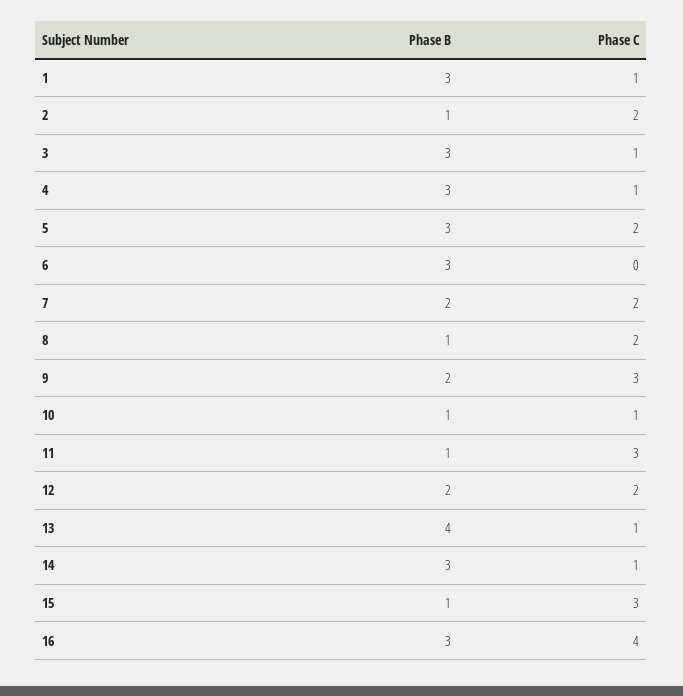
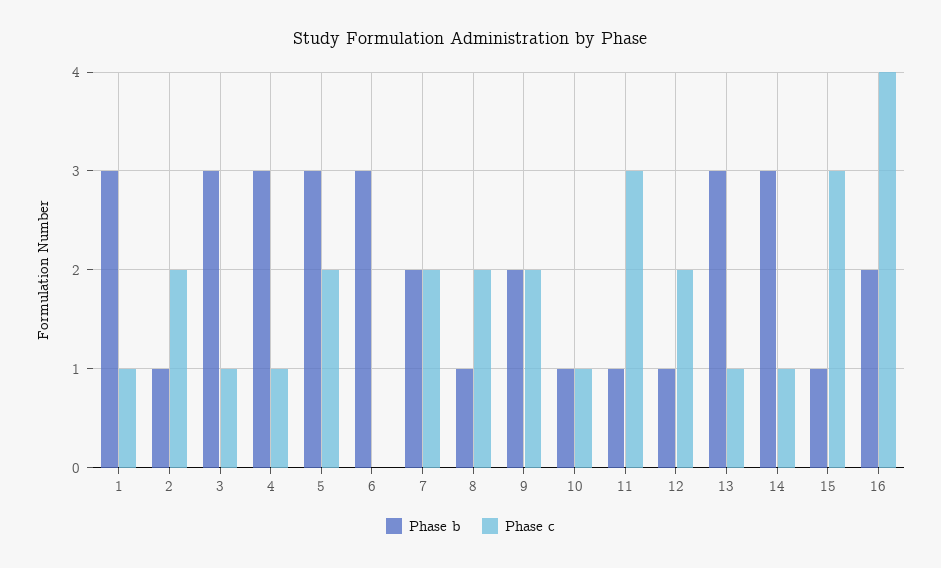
Phase C, 9: 3 -> 2
Phase B, 12: 2 -> 1
Phase B, 13: 4 -> 3
Phase B, 16: 3 -> 2

